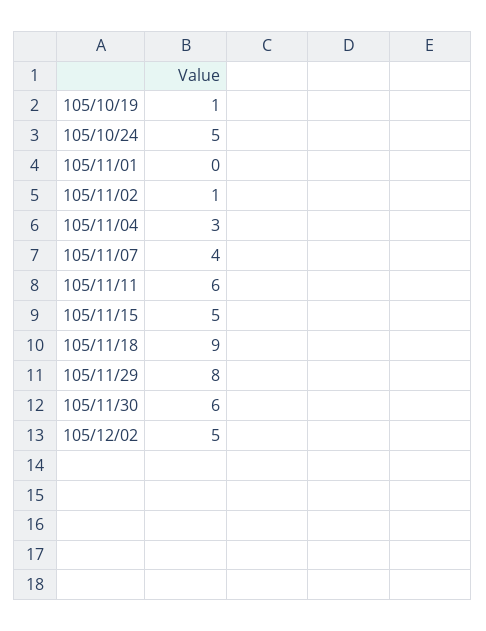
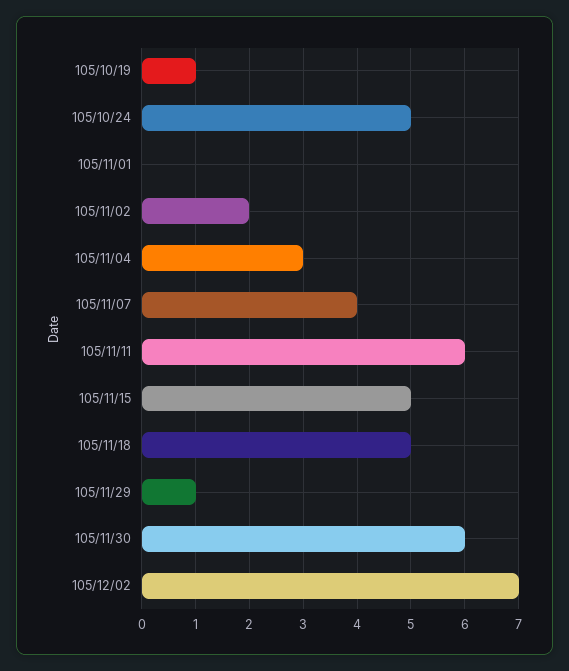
105/11/02: 1 -> 2
105/11/18: 9 -> 5
105/11/29: 8 -> 1
105/12/02: 5 -> 7

